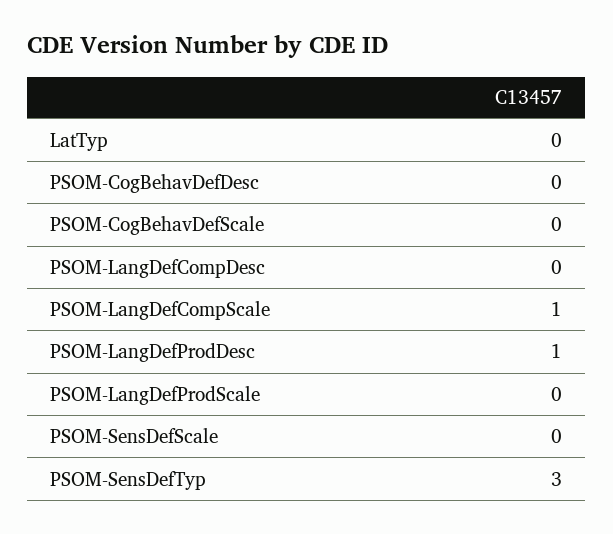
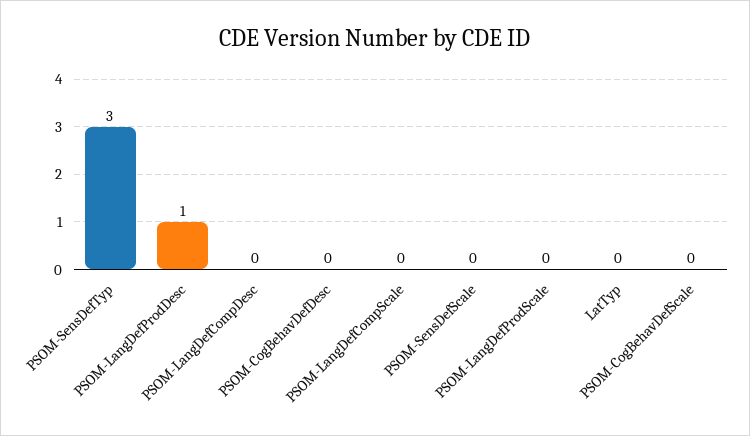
PSOM-LangDefCompScale: 1 -> 0

